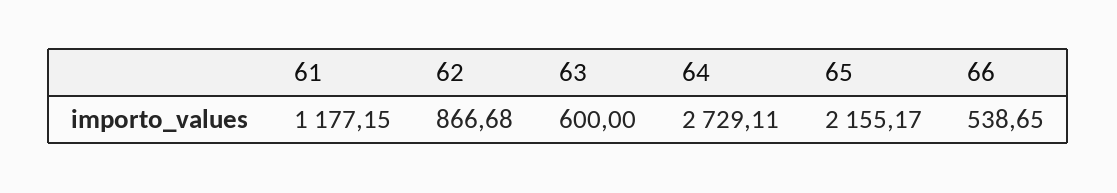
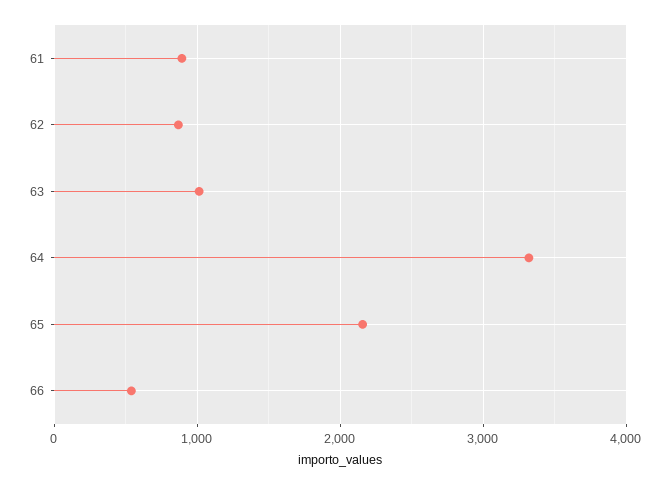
61: 1177.15 -> 900
63: 600 -> 1000
64: 2729.11 -> 3300

